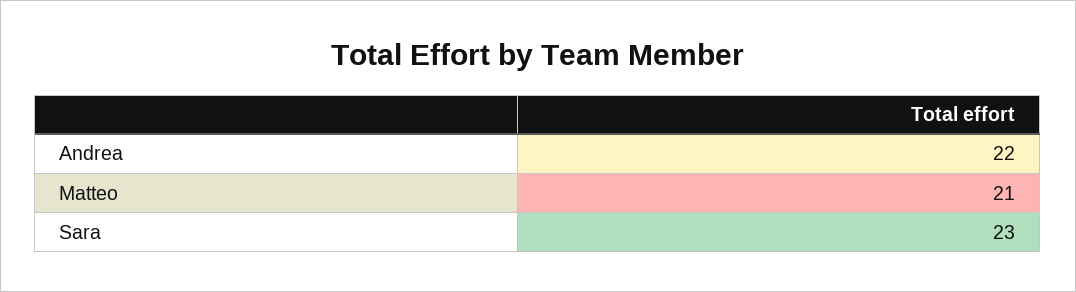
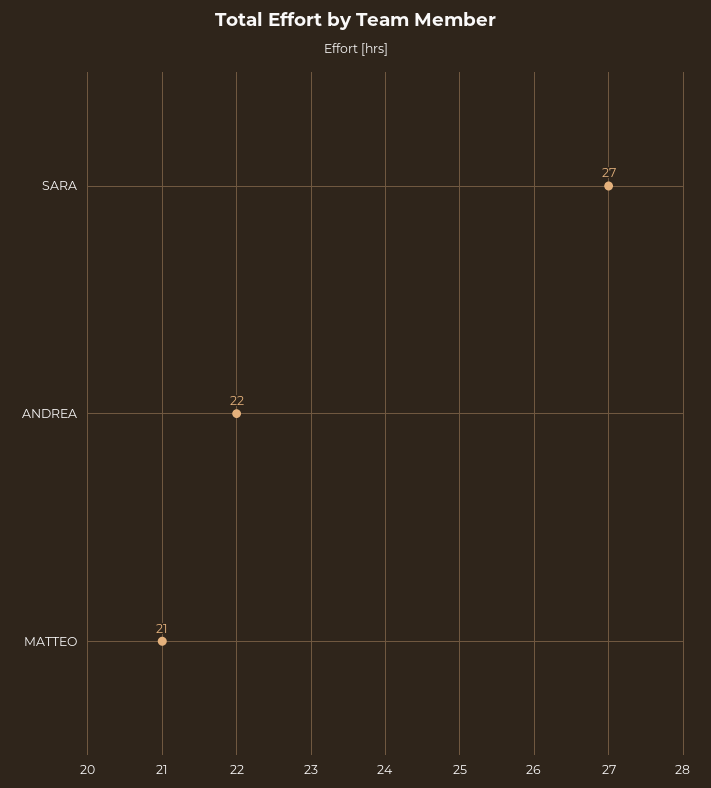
Sara: 23 -> 27

